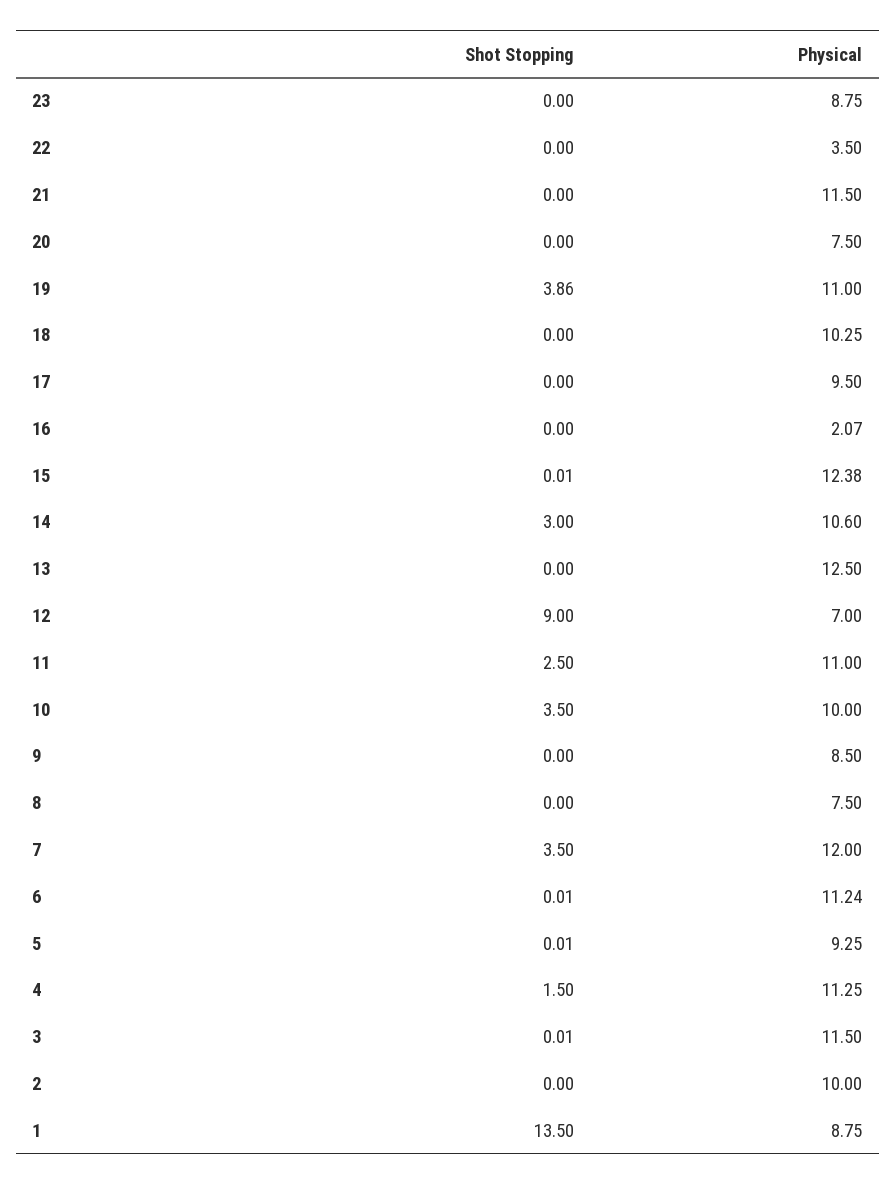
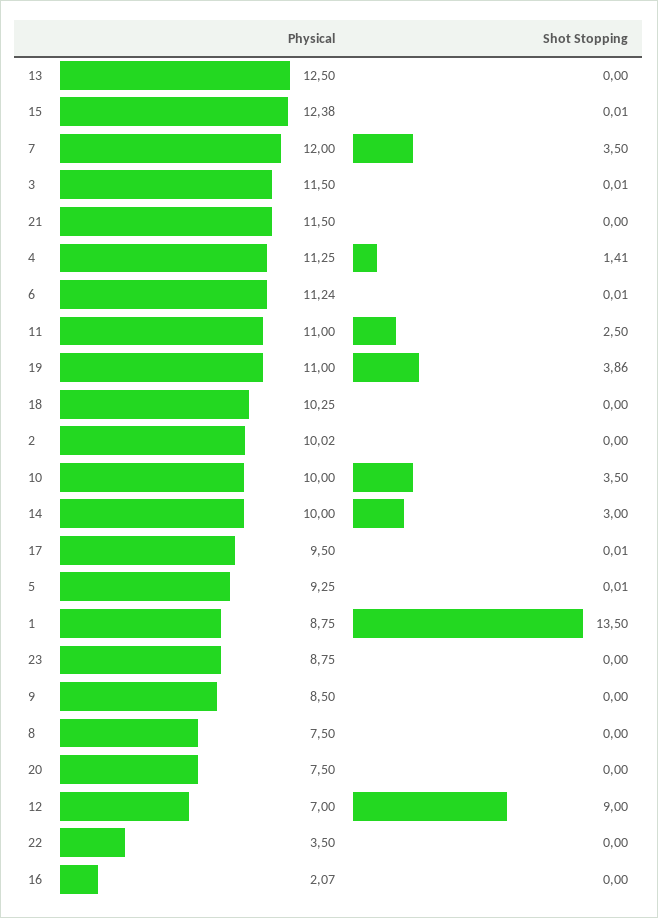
Shot Stopping, 17: 0 -> 0.01
Physical, 14: 10.6 -> 10
Shot Stopping, 4: 1.5 -> 1.41
Physical, 2: 10 -> 10.02

